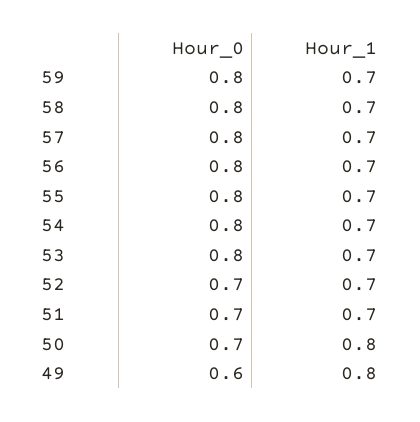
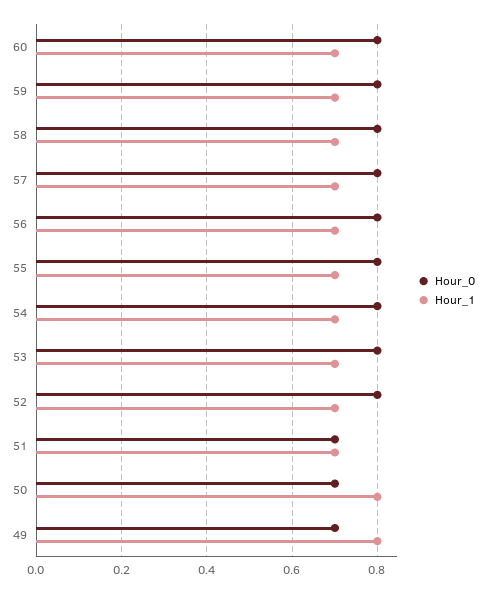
Hour_0, 52: 0.7 -> 0.8
Hour_0, 49: 0.6 -> 0.7
Hour_0, 60: none -> 0.8
Hour_1, 60: none -> 0.7

